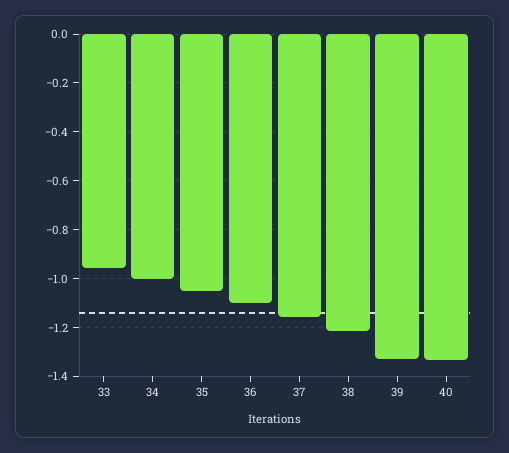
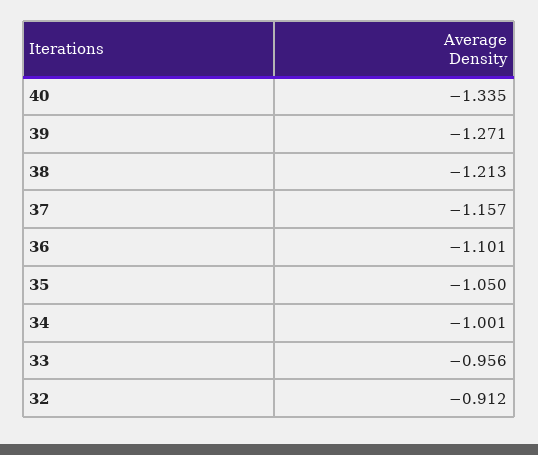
39: -1.325 -> -1.271
32: none -> -0.912

